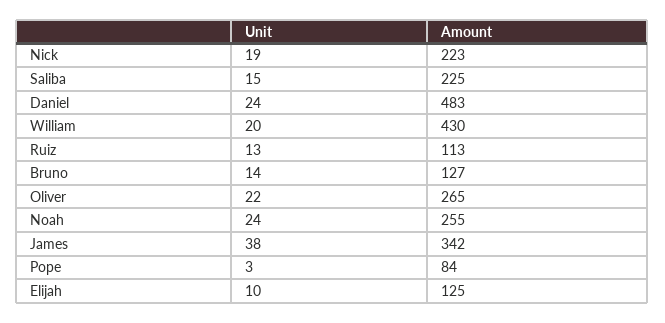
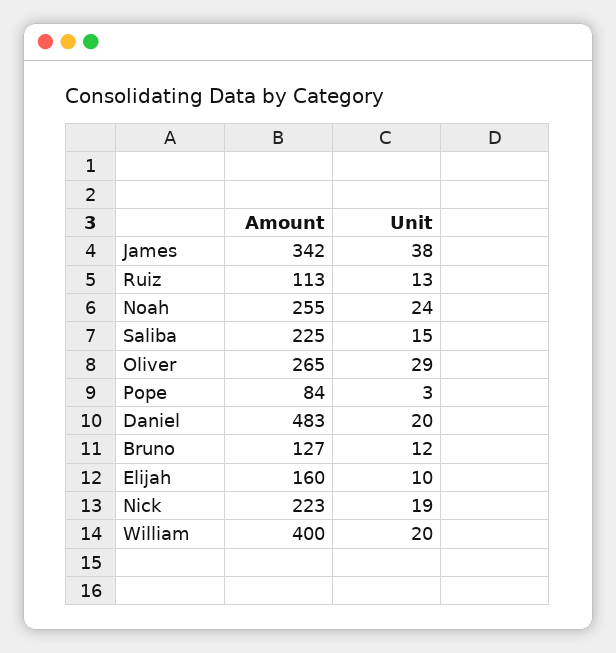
Unit, Daniel: 24 -> 20
Amount, William: 430 -> 400
Unit, Bruno: 14 -> 12
Unit, Oliver: 22 -> 29
Amount, Elijah: 125 -> 160

